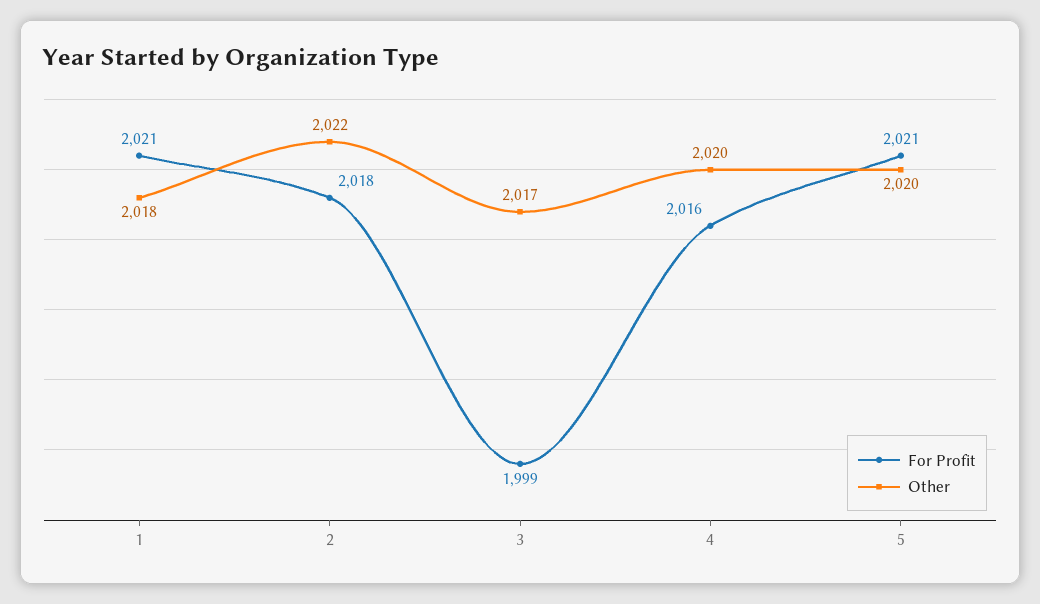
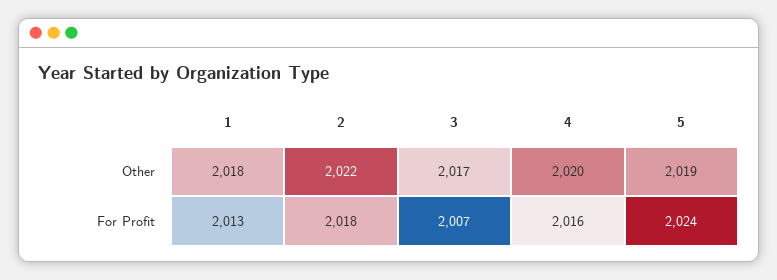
For Profit, 1: 2021 -> 2013
For Profit, 3: 1999 -> 2007
For Profit, 5: 2021 -> 2024
Other, 5: 2020 -> 2019

